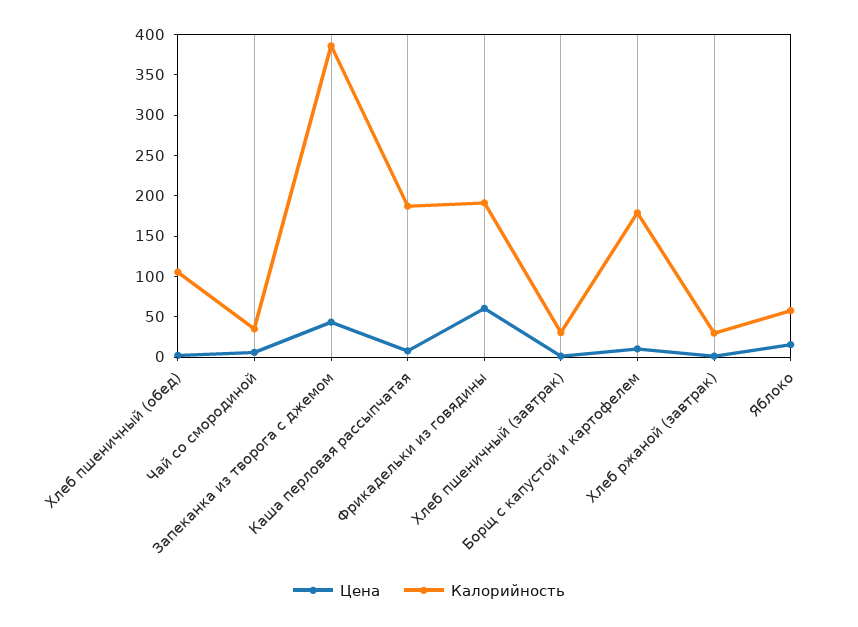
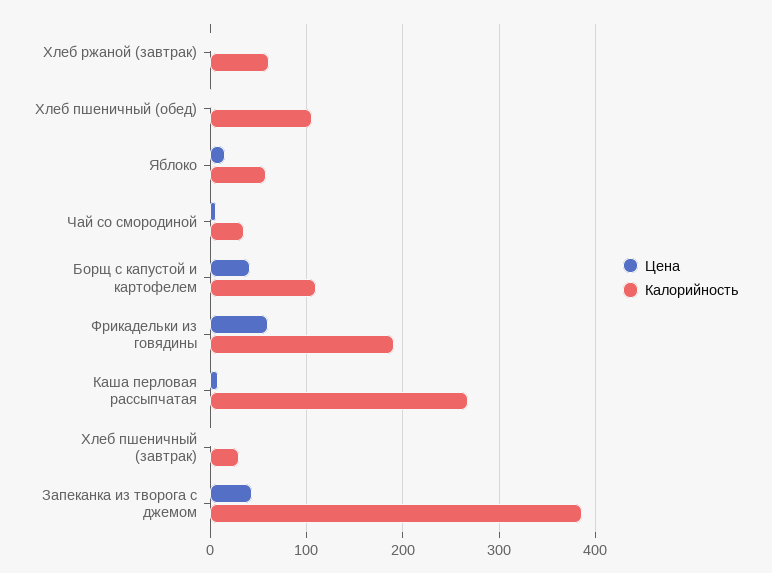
Калорийность, Каша перловая рассыпчатая: 190 -> 270
Цена, Борщ с капустой и картофелем: 10 -> 40
Калорийность, Борщ с капустой и картофелем: 180 -> 110
Калорийность, Хлеб ржаной (завтрак): 30 -> 60

